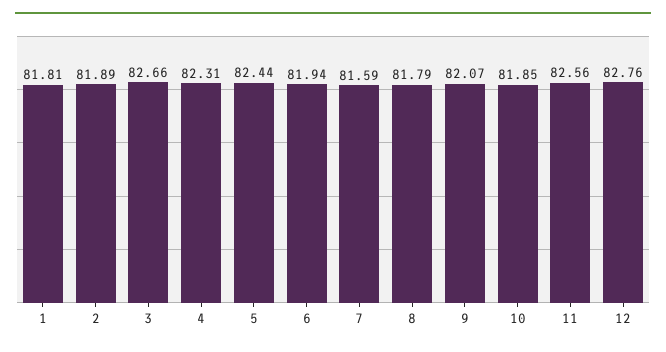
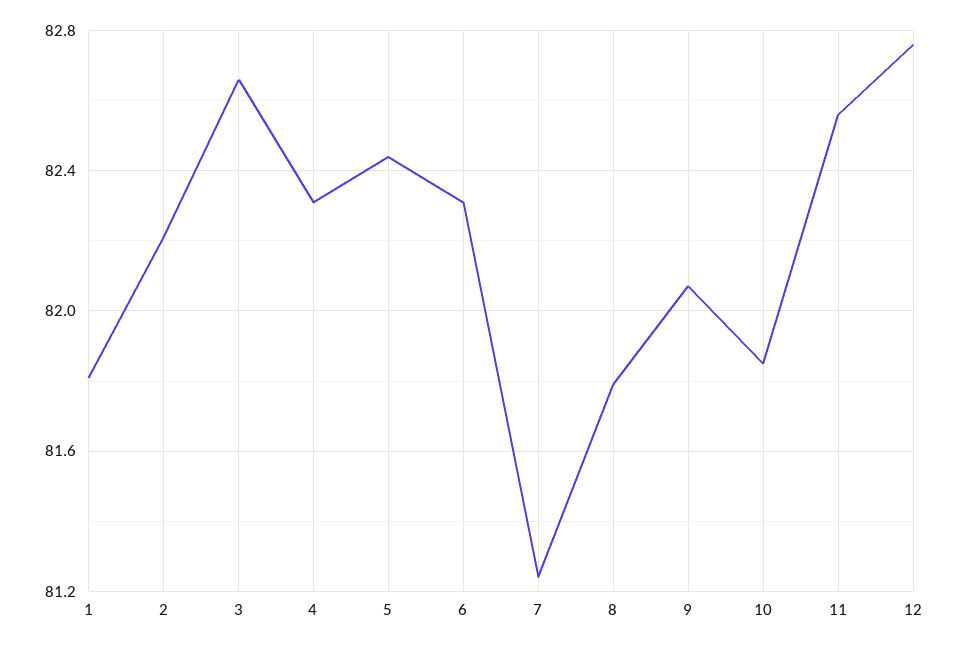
2: 81.89 -> 82.2
6: 81.94 -> 82.3
7: 81.59 -> 81.25

